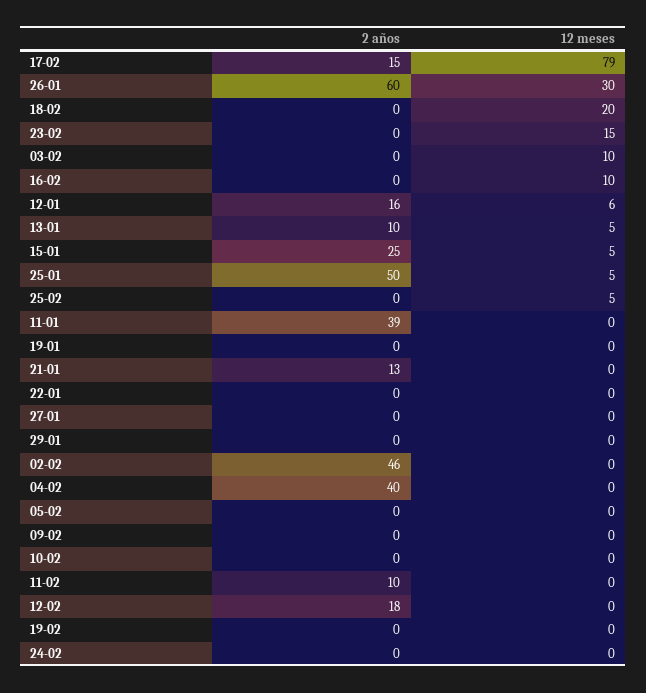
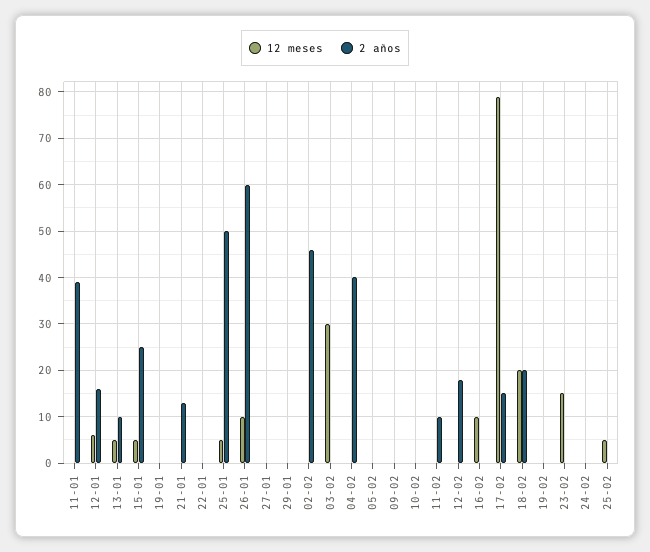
12 meses, 26-01: 30 -> 10
2 años, 18-02: 0 -> 20
12 meses, 03-02: 10 -> 30

